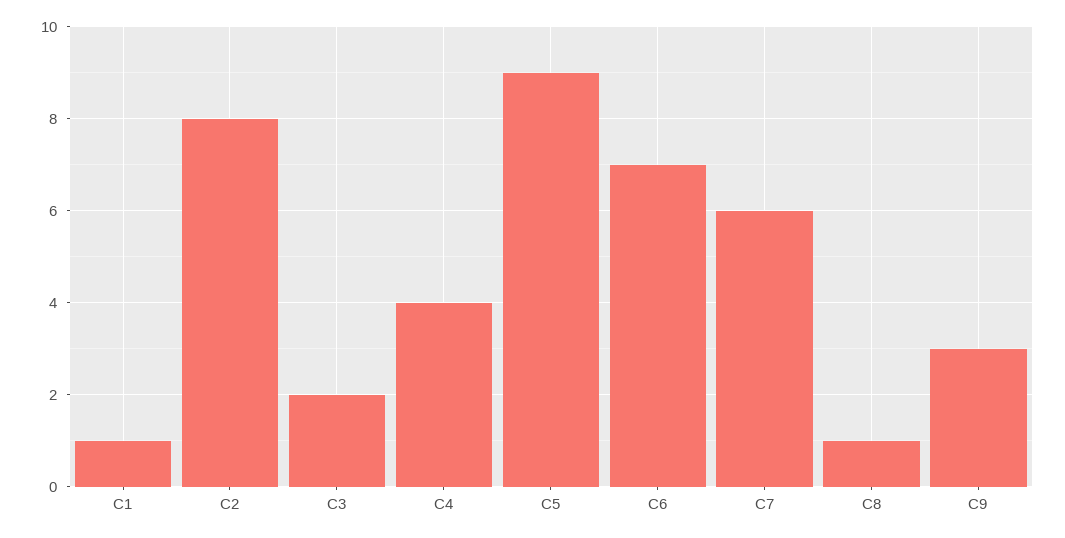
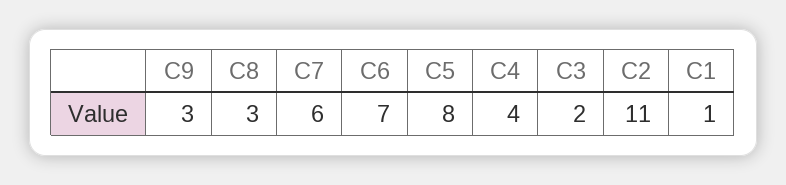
C2: 8 -> 11
C5: 9 -> 8
C8: 1 -> 3

